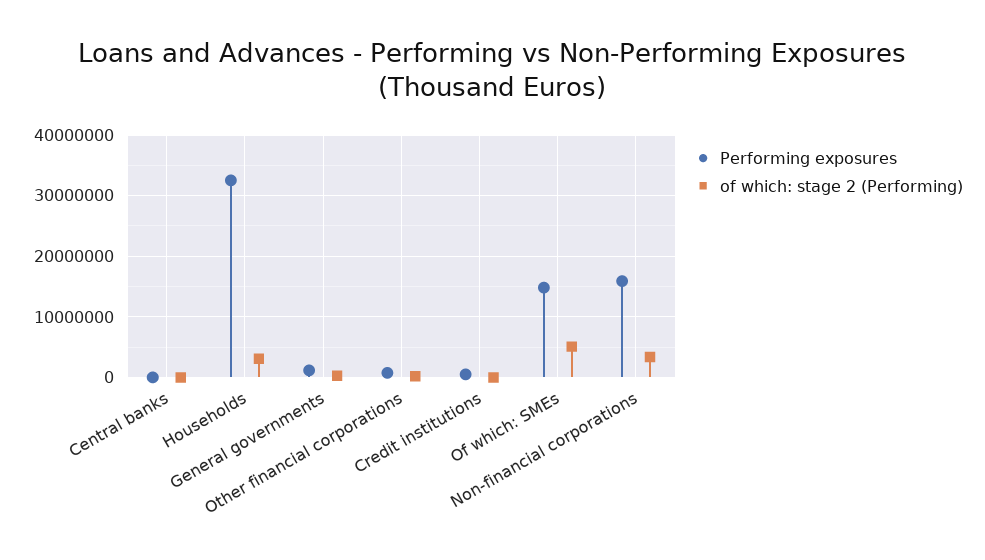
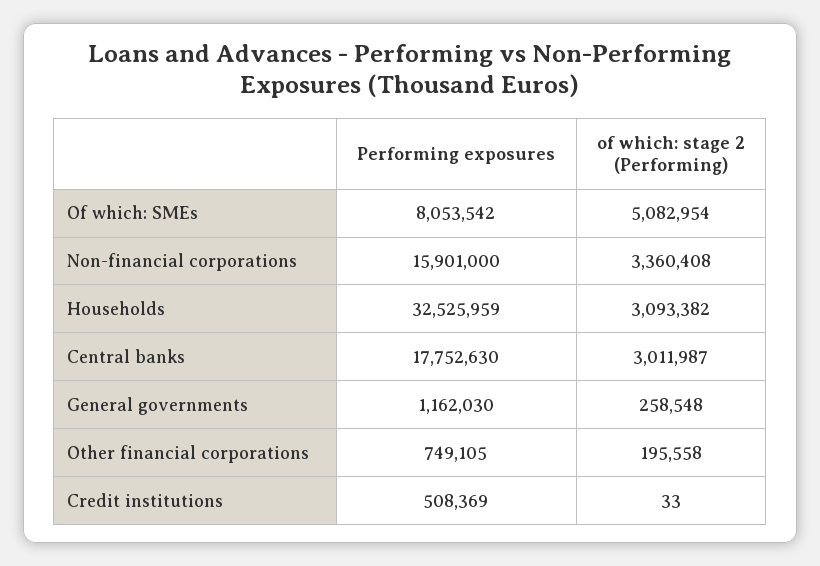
Performing exposures, Central banks: 0 -> 17752630
of which: stage 2 (Performing), Central banks: 0 -> 3011987
Performing exposures, Of which: SMEs: 15000000 -> 8053542

